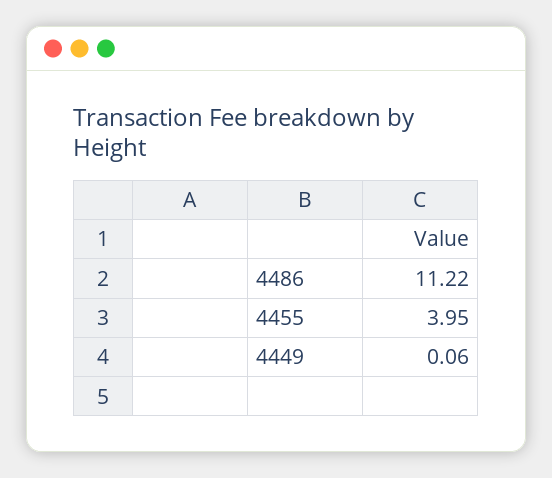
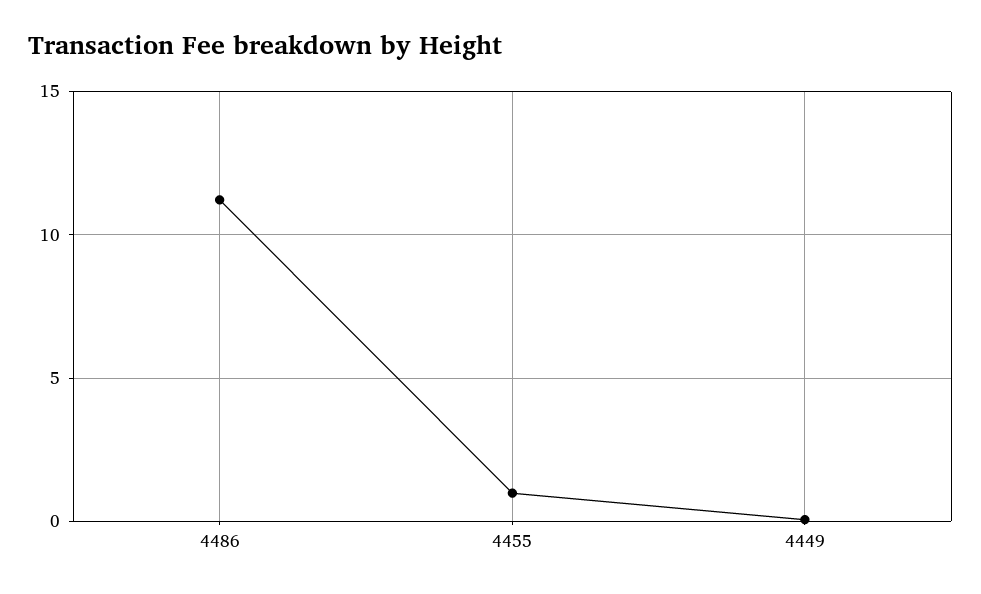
4455: 3.95 -> 1

